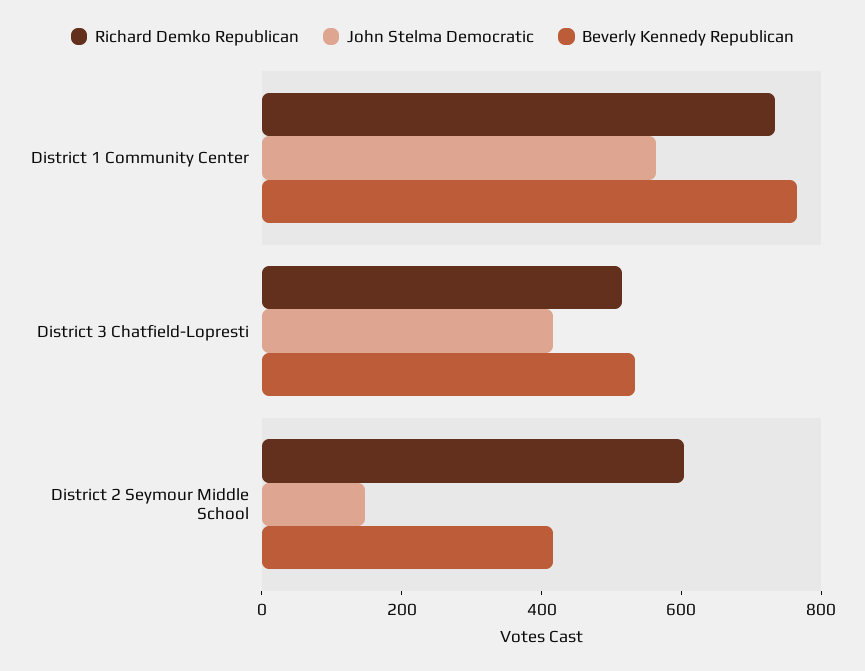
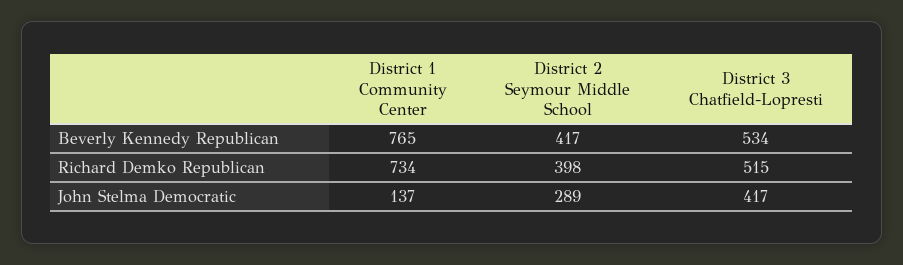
John Stelma Democratic, District 1 Community Center: 550 -> 137
Richard Demko Republican, District 2 Seymour Middle School: 600 -> 398
John Stelma Democratic, District 2 Seymour Middle School: 150 -> 289

